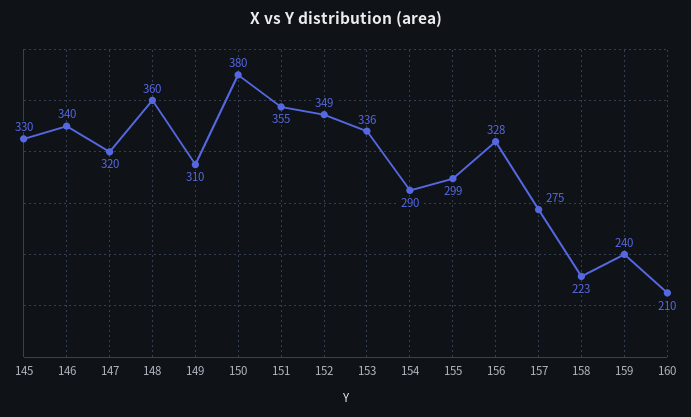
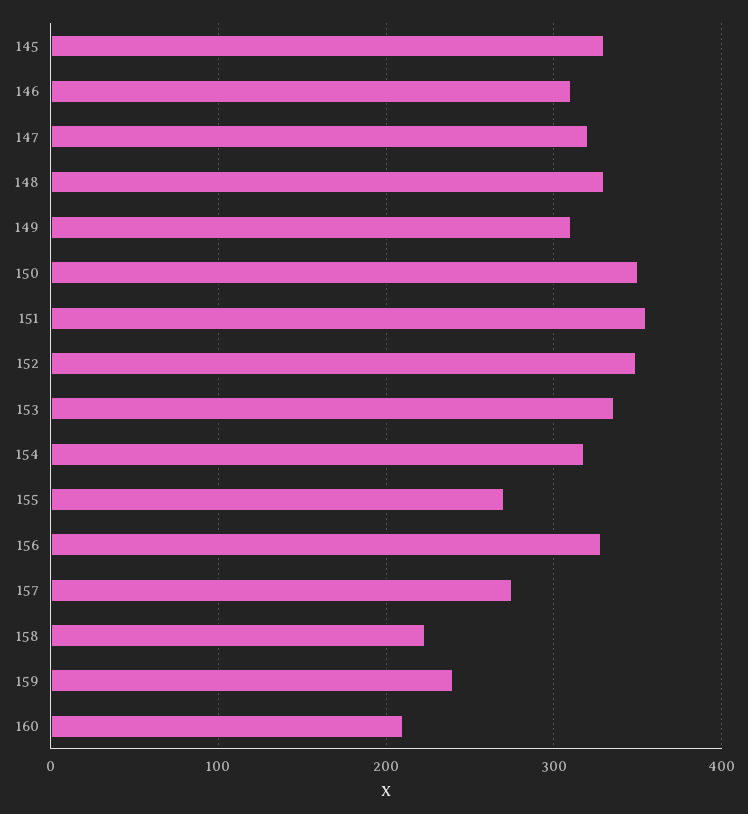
146: 340 -> 310
148: 360 -> 330
150: 380 -> 350
154: 290 -> 320
155: 299 -> 270

